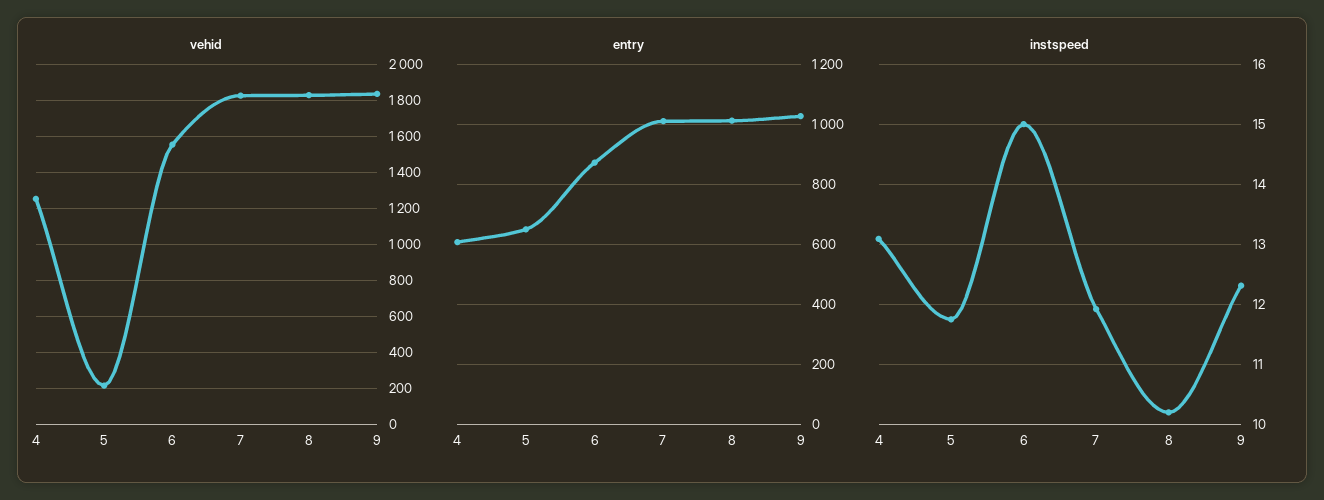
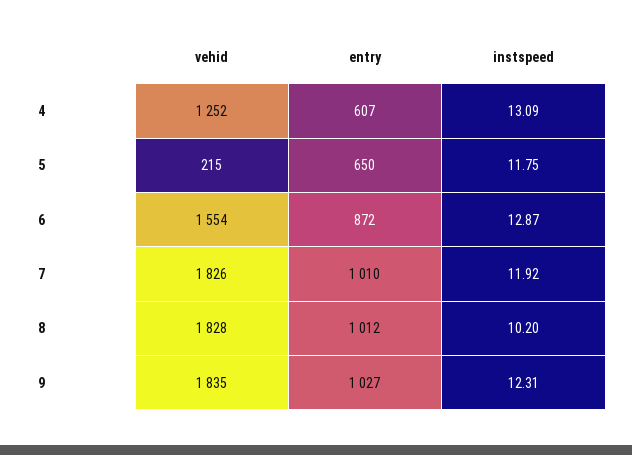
instspeed, 6: 15 -> 12.87

